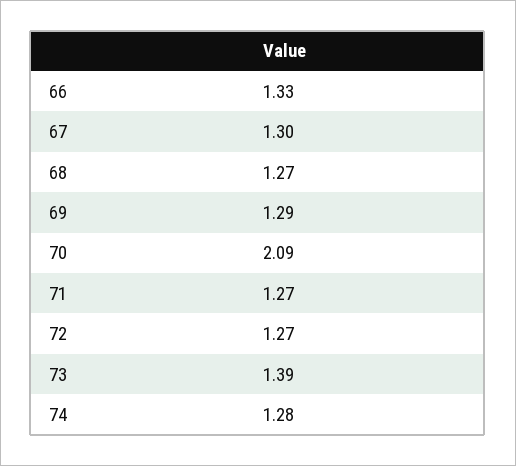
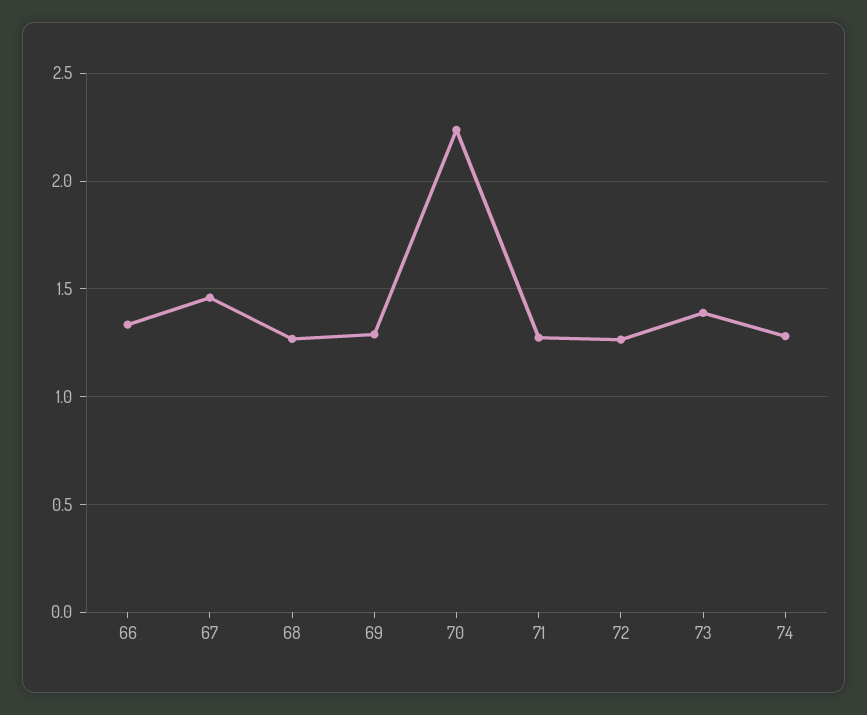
67: 1.3 -> 1.45
70: 2.09 -> 2.25

